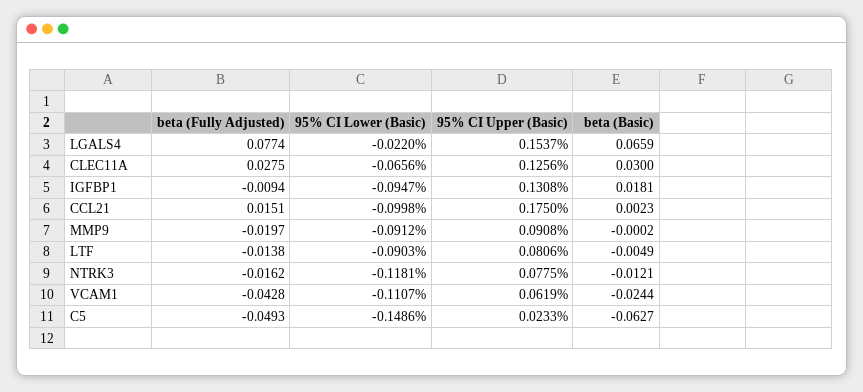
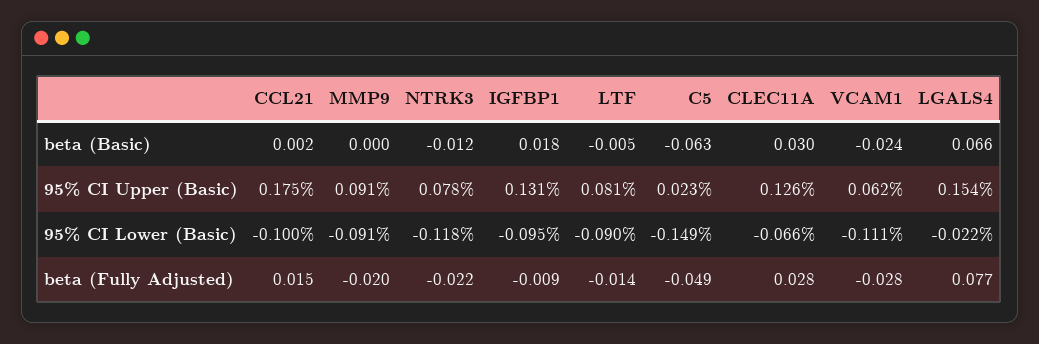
beta (Fully Adjusted), NTRK3: -0.0162 -> -0.022
beta (Fully Adjusted), VCAM1: -0.0428 -> -0.028

